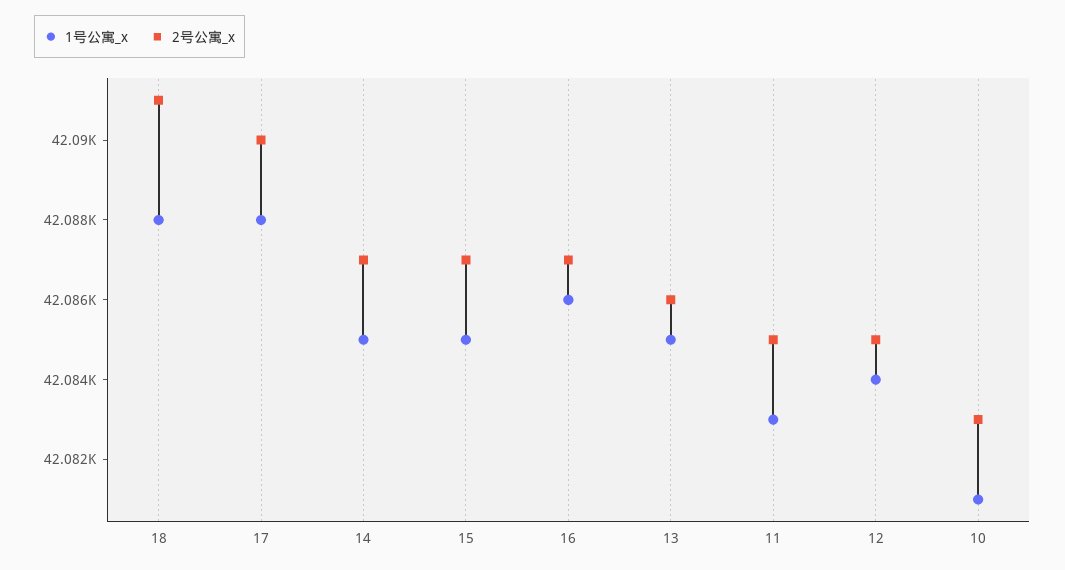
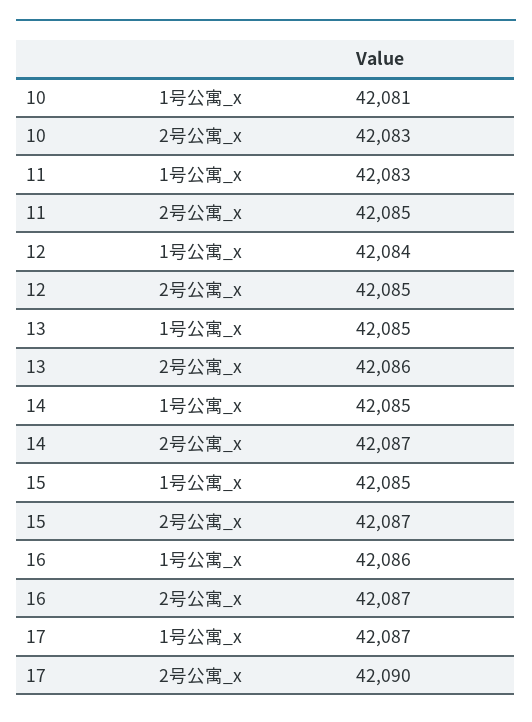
1号公寓_x, 18: 42088 -> none
2号公寓_x, 18: 42091 -> none
1号公寓_x, 17: 42088 -> 42087

